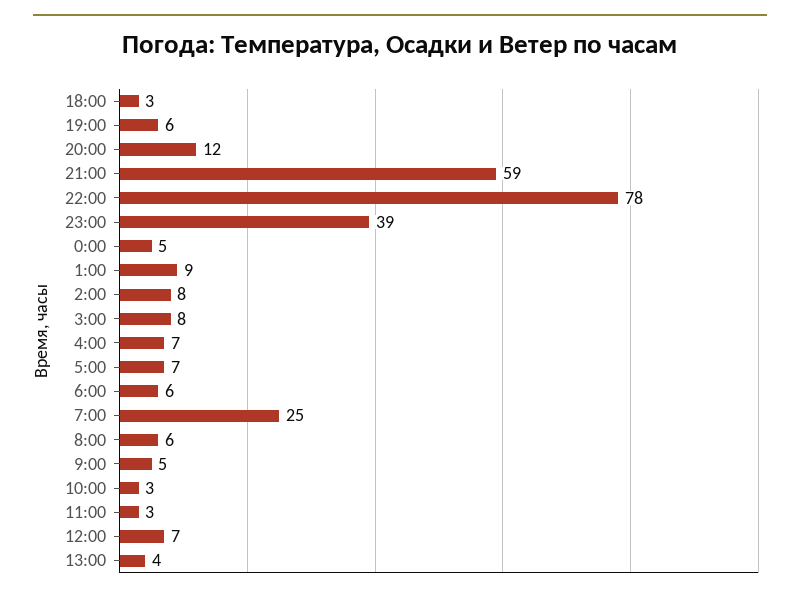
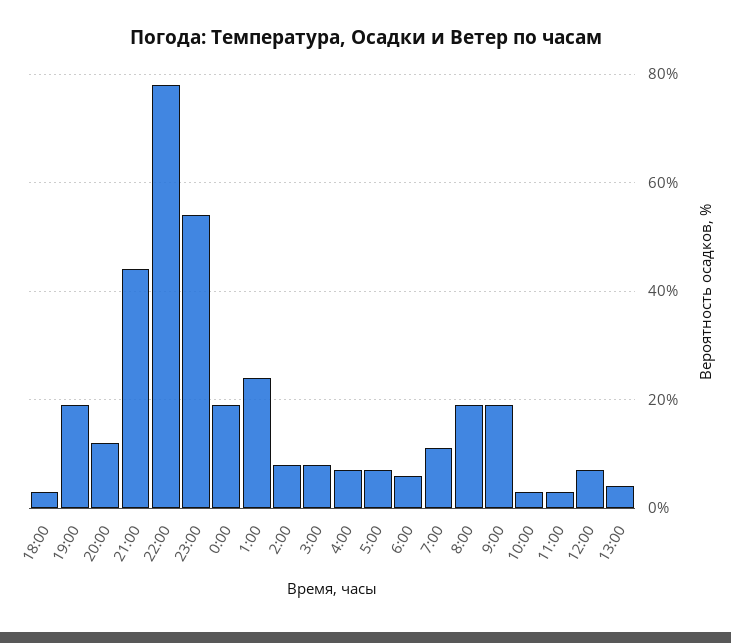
19:00: 6 -> 20
21:00: 59 -> 45
23:00: 39 -> 55
0:00: 5 -> 20
1:00: 9 -> 25
7:00: 25 -> 10
8:00: 6 -> 20
9:00: 5 -> 20

